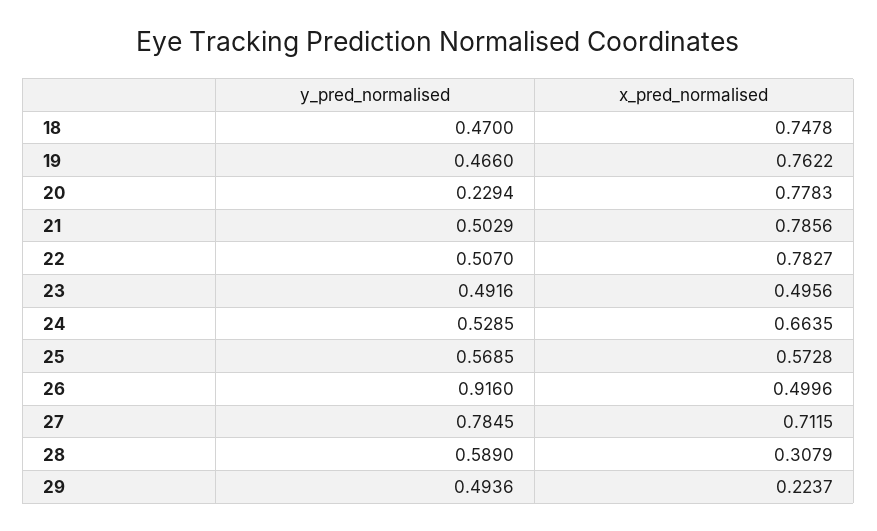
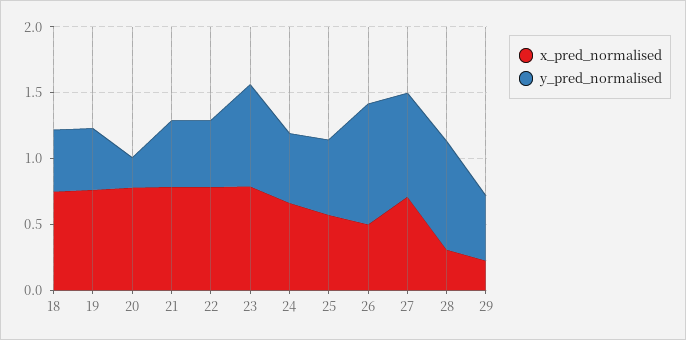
y_pred_normalised, 23: 0.4916 -> 0.8
x_pred_normalised, 23: 0.4956 -> 0.8
y_pred_normalised, 28: 0.589 -> 0.8

